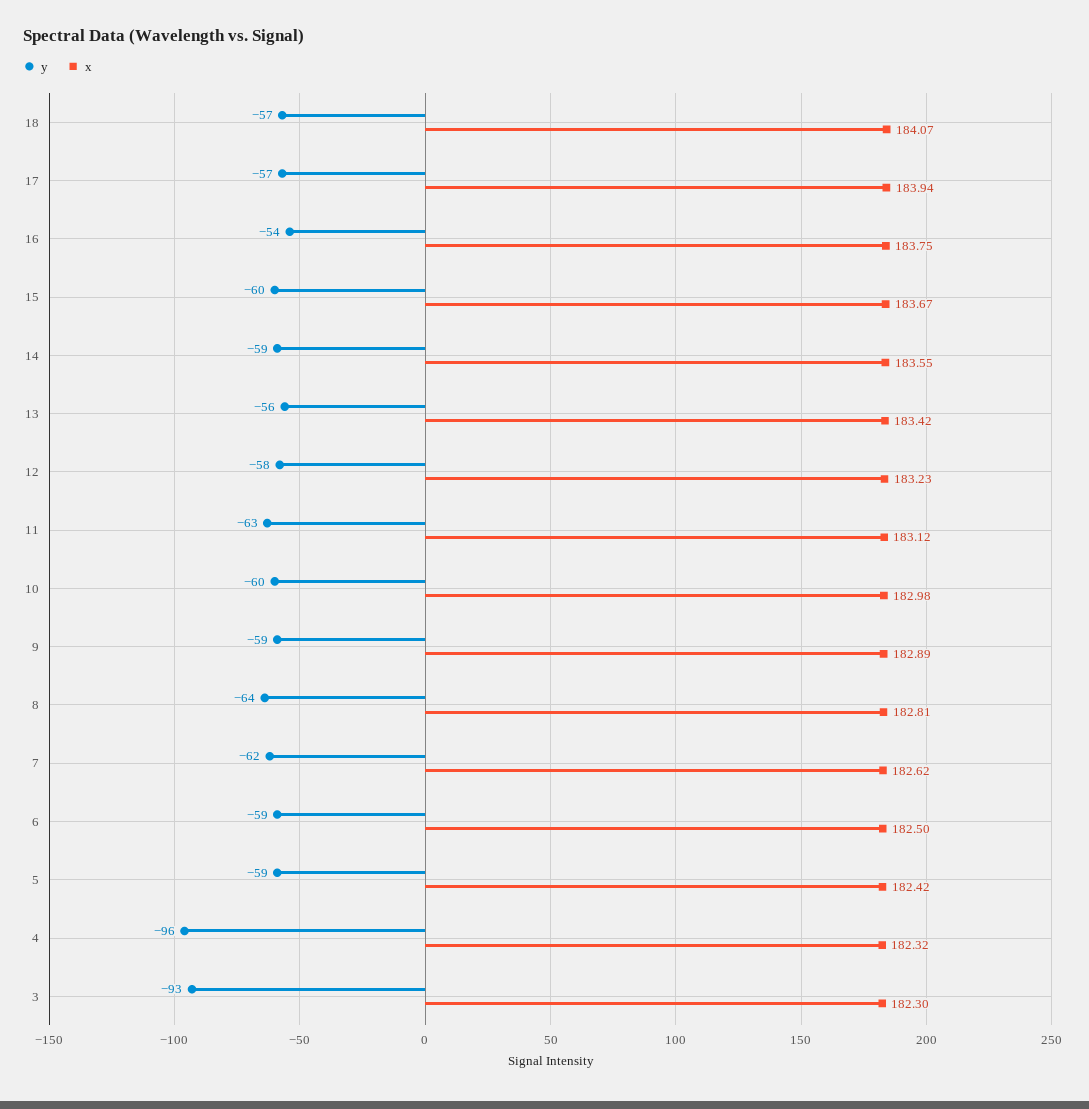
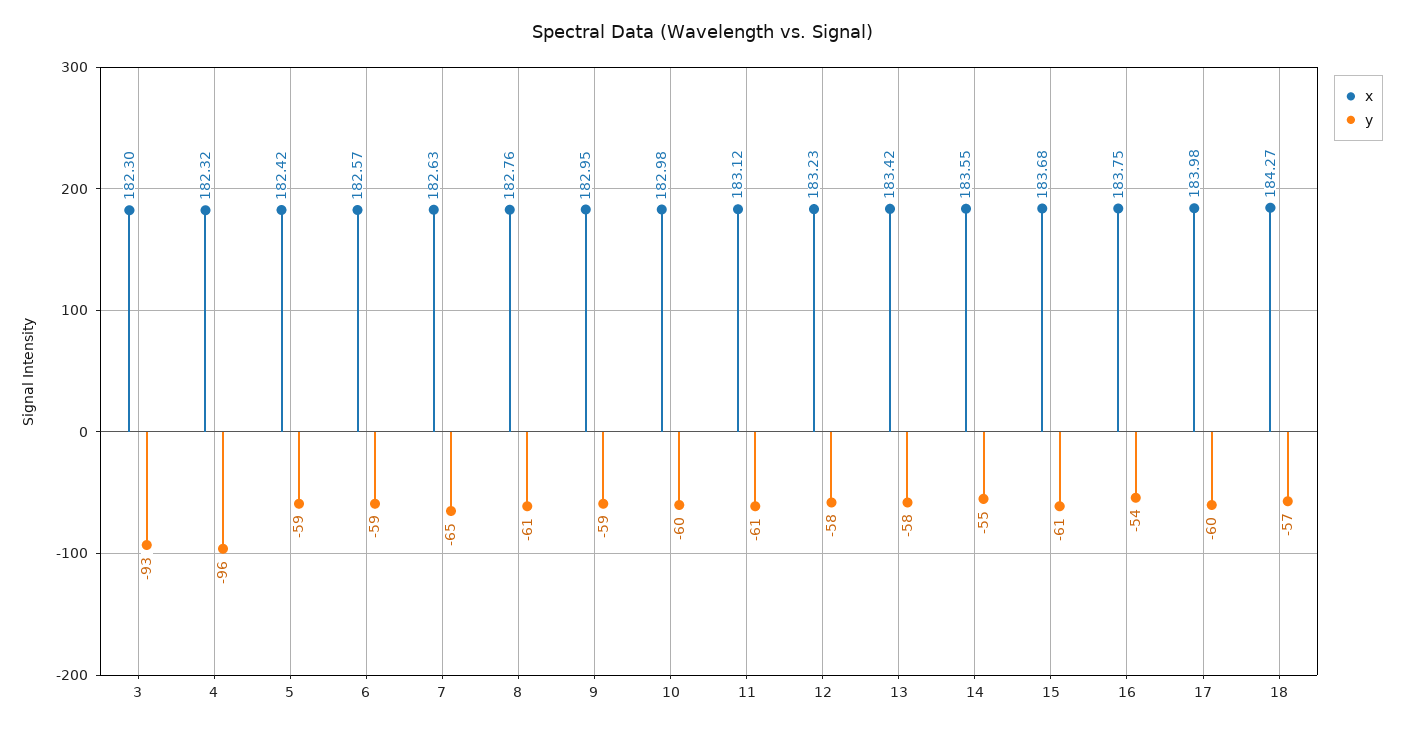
x, 18: 184.07 -> 184.27
y, 17: -57 -> -60
x, 17: 183.94 -> 183.98
y, 15: -60 -> -61
x, 15: 183.67 -> 183.68
y, 14: -59 -> -55
y, 13: -56 -> -58
y, 11: -63 -> -61
x, 9: 182.89 -> 182.95
y, 8: -64 -> -61
x, 8: 182.81 -> 182.76
y, 7: -62 -> -65
x, 7: 182.62 -> 182.63
x, 6: 182.5 -> 182.57

